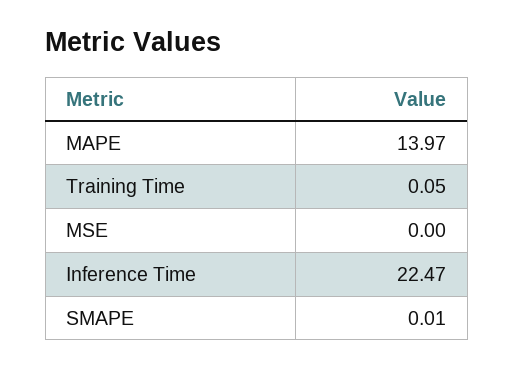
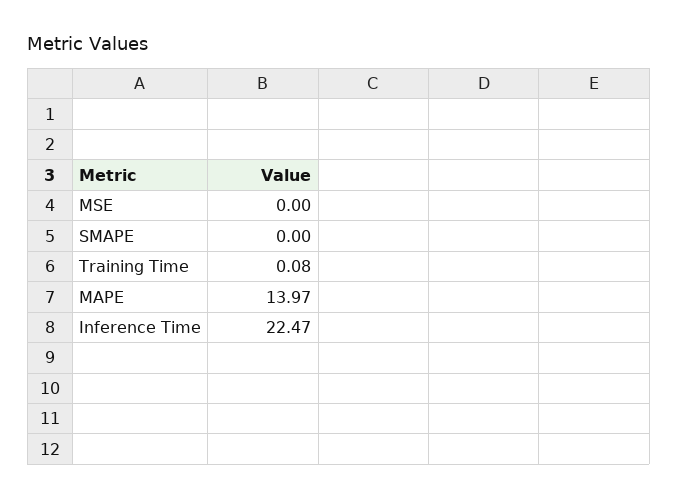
Training Time: 0.05 -> 0.08
SMAPE: 0.01 -> 0

